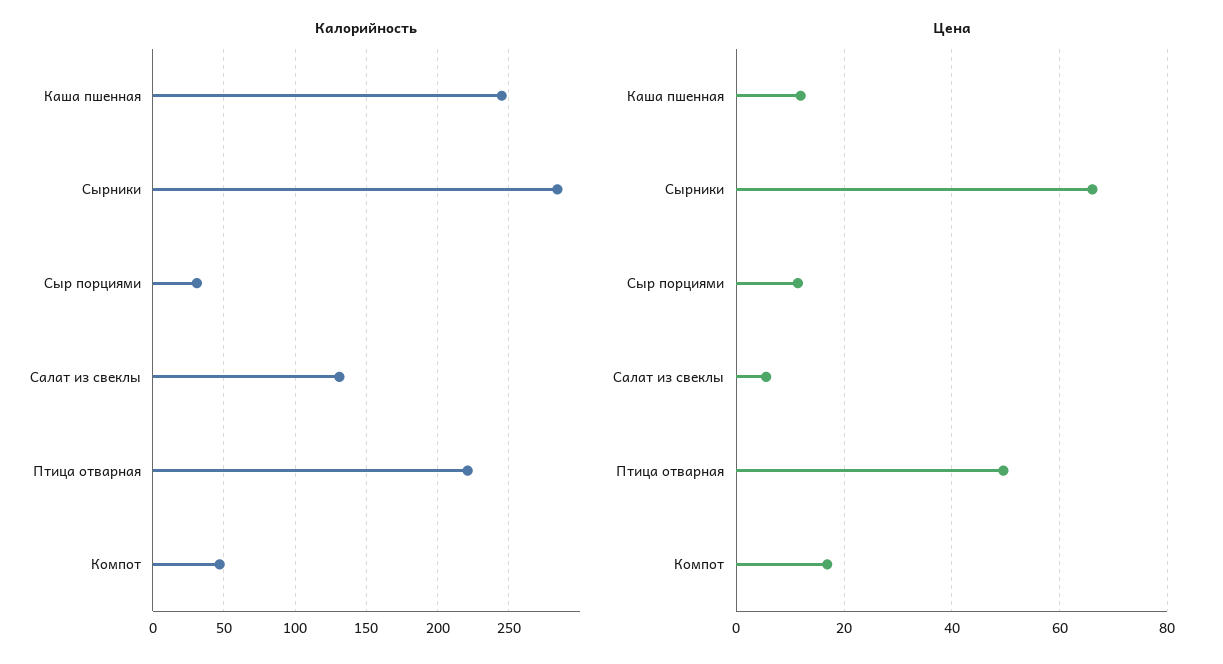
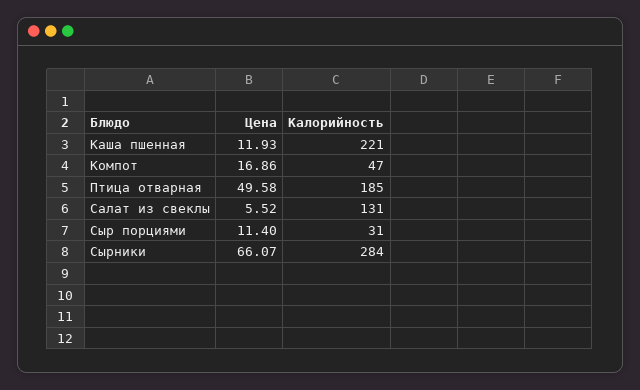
Калорийность, Каша пшенная: 245 -> 221
Калорийность, Птица отварная: 220 -> 185

